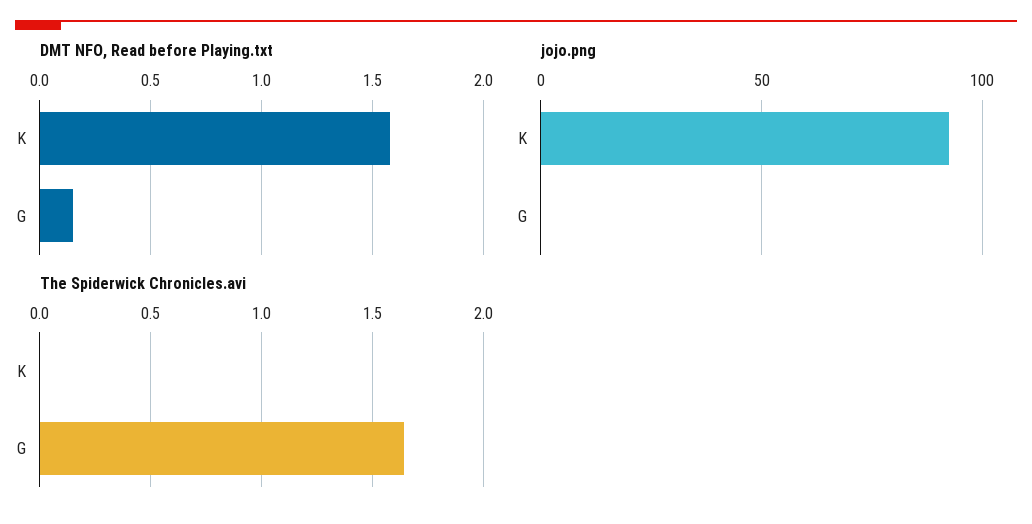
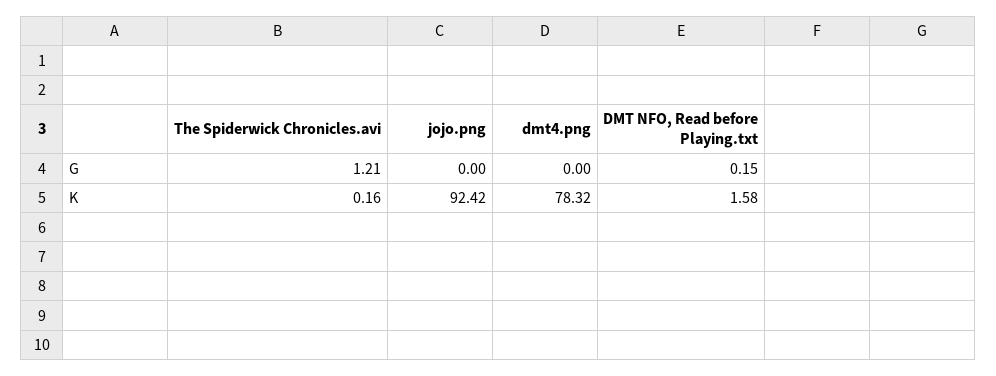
The Spiderwick Chronicles.avi, K: 0 -> 0.16
The Spiderwick Chronicles.avi, G: 1.65 -> 1.21
dmt4.png, G: none -> 0
dmt4.png, K: none -> 78.32

